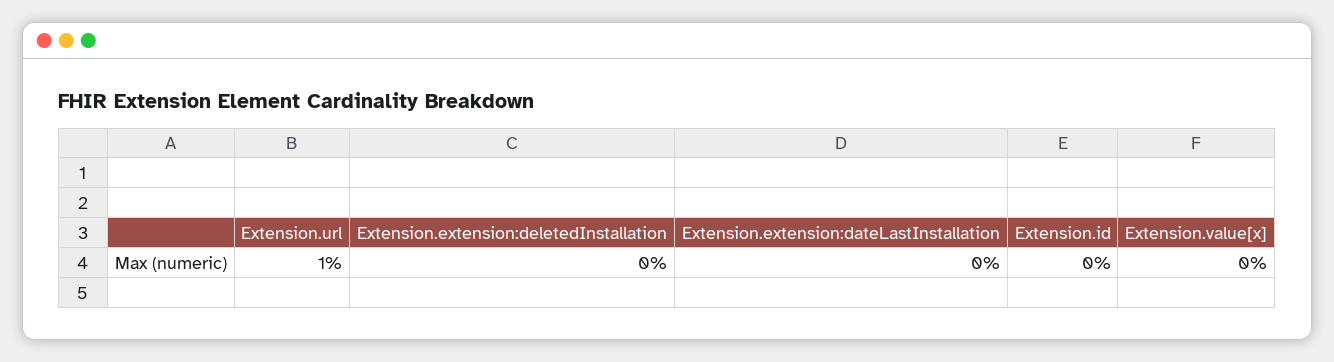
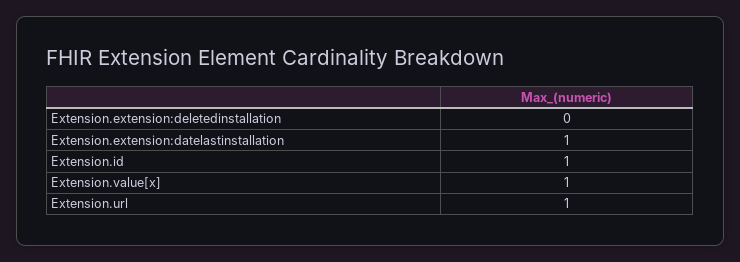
Extension.extension:dateLastInstallation: 0 -> 1
Extension.id: 0 -> 1
Extension.value[x]: 0 -> 1

